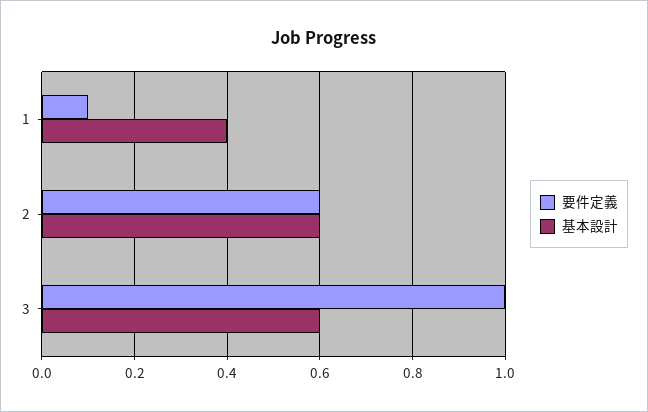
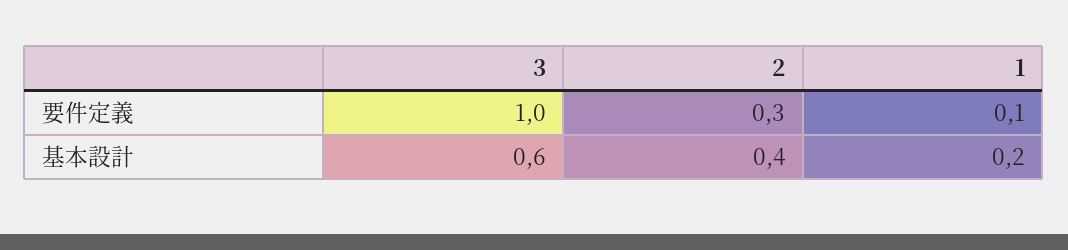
基本設計, 1: 0.4 -> 0.2
要件定義, 2: 0.6 -> 0.3
基本設計, 2: 0.6 -> 0.4

